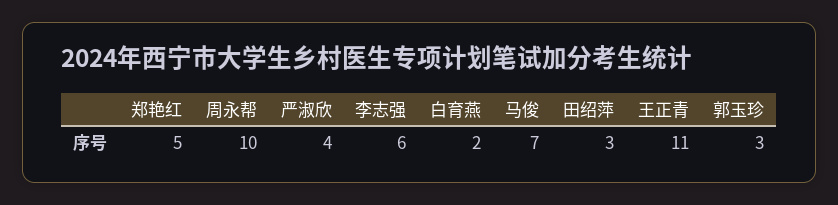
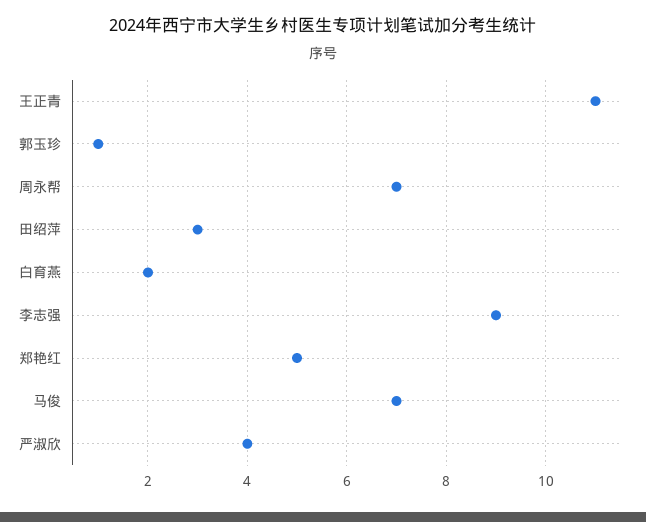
周永帮: 10 -> 7
李志强: 6 -> 9
郭玉珍: 3 -> 1

